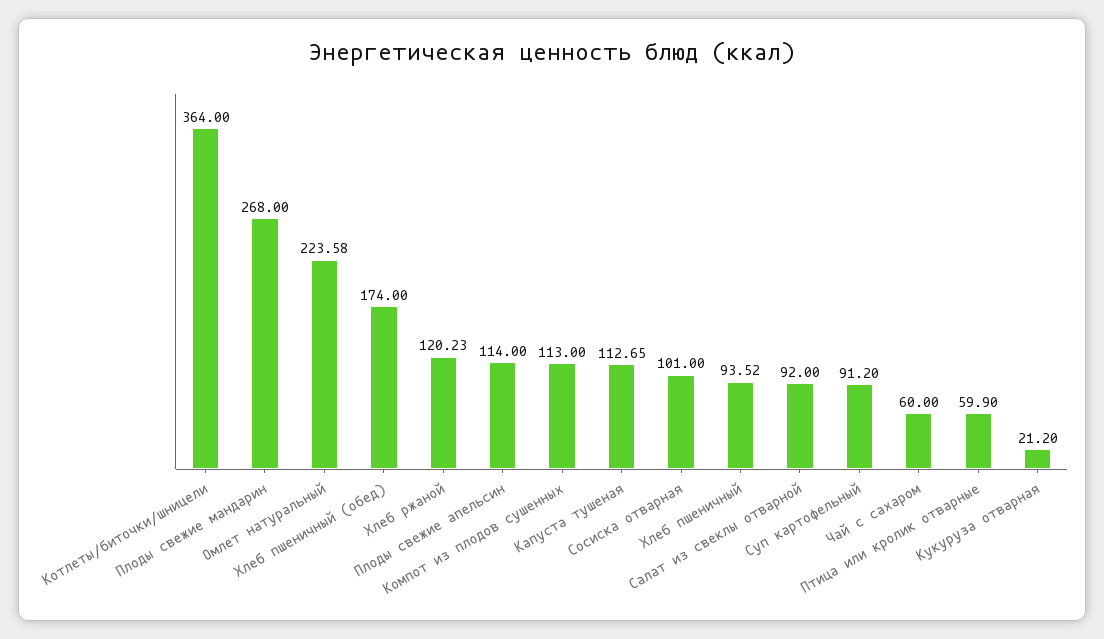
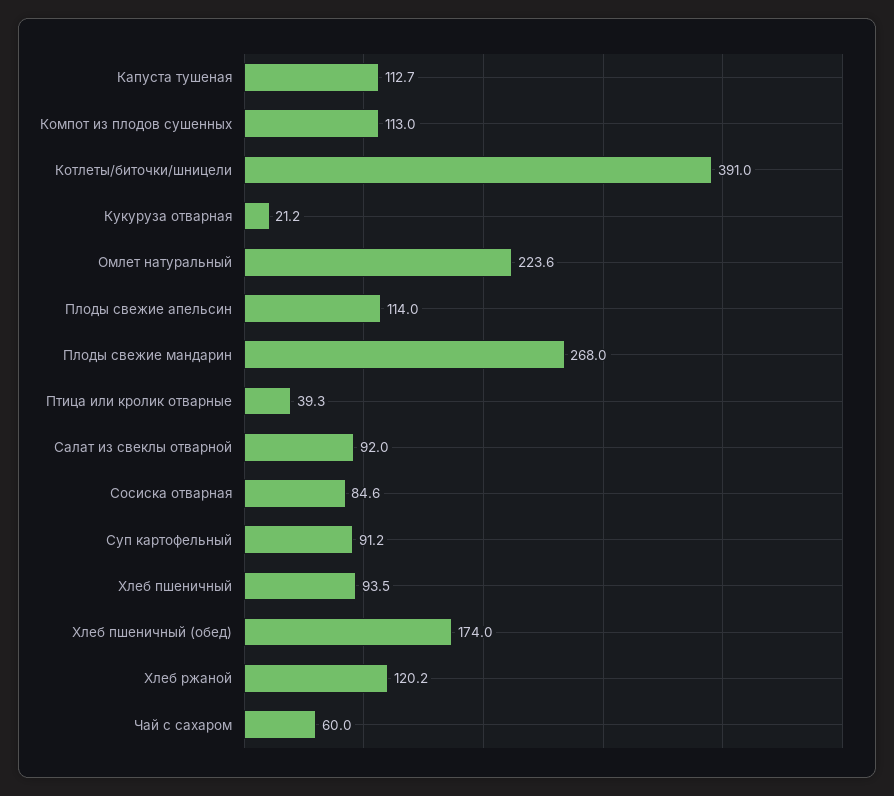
Котлеты/биточки/шницели: 364 -> 391
Сосиска отварная: 101 -> 84.6
Птица или кролик отварные: 59.9 -> 39.3

